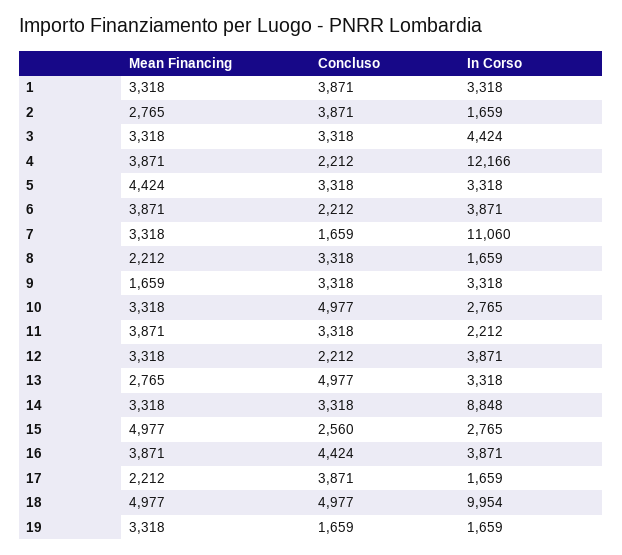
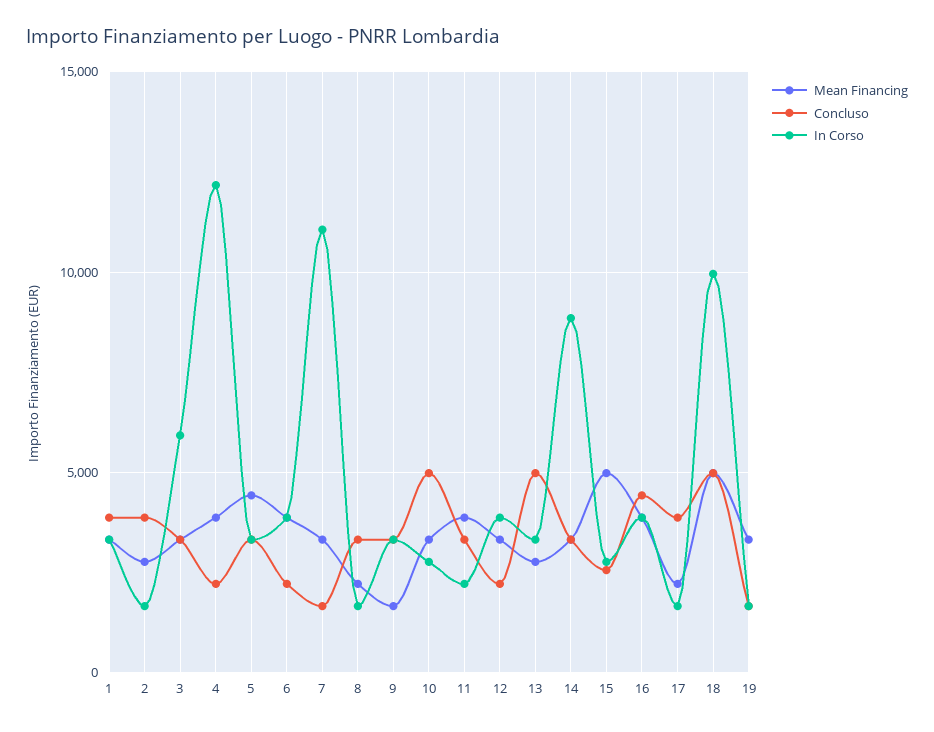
In Corso, 3: 4424 -> 6000

